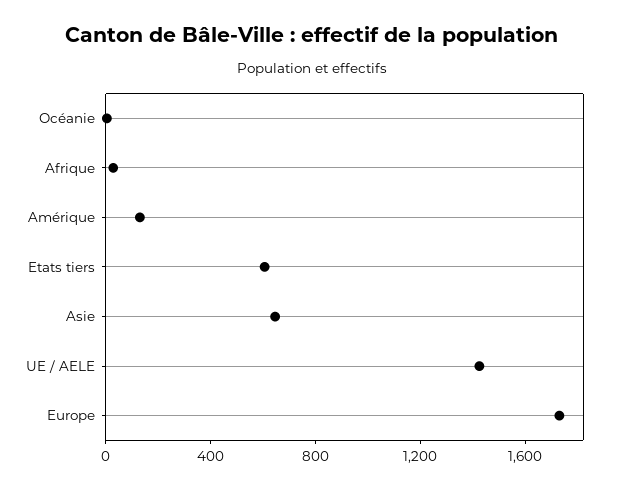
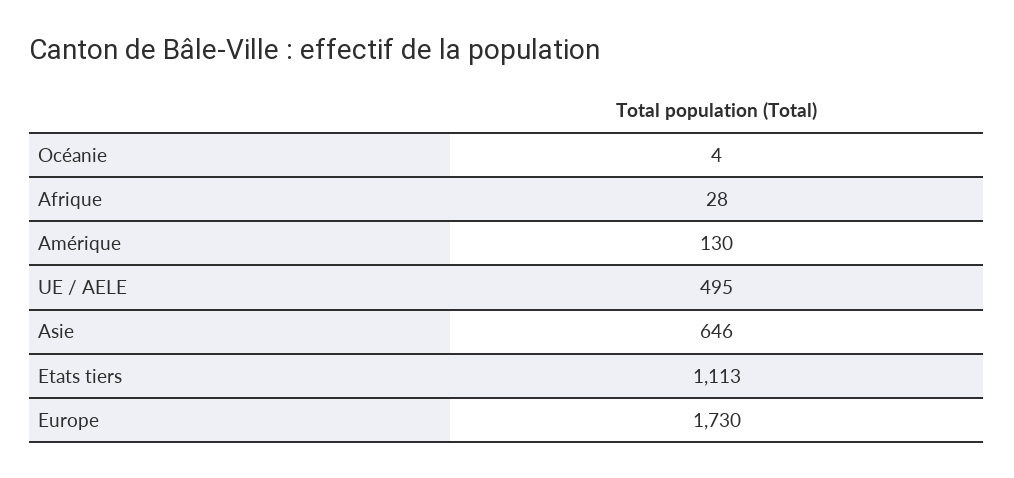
Etats tiers: 600 -> 1113
UE / AELE: 1400 -> 495

